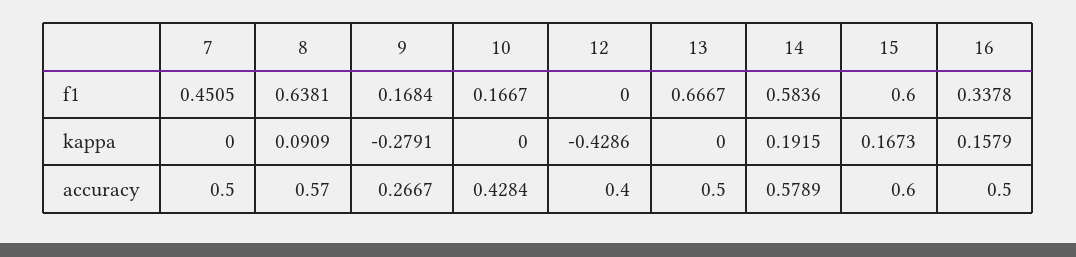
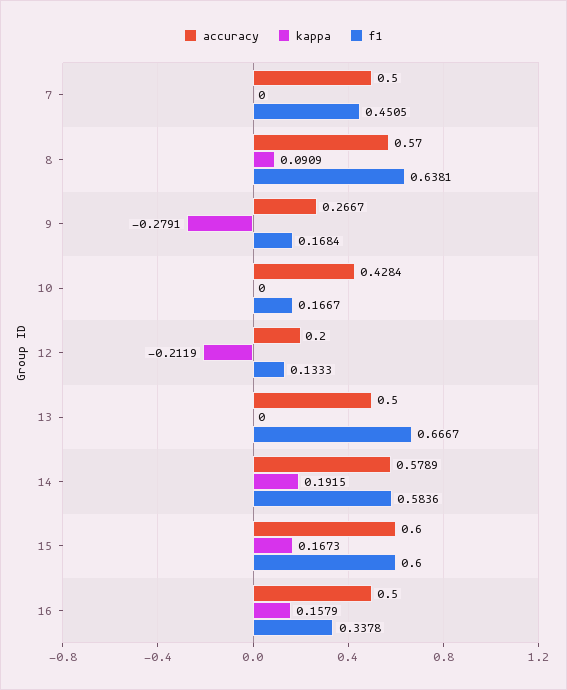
f1, 12: 0 -> 0.1333
kappa, 12: -0.4286 -> -0.2119
accuracy, 12: 0.4 -> 0.2

